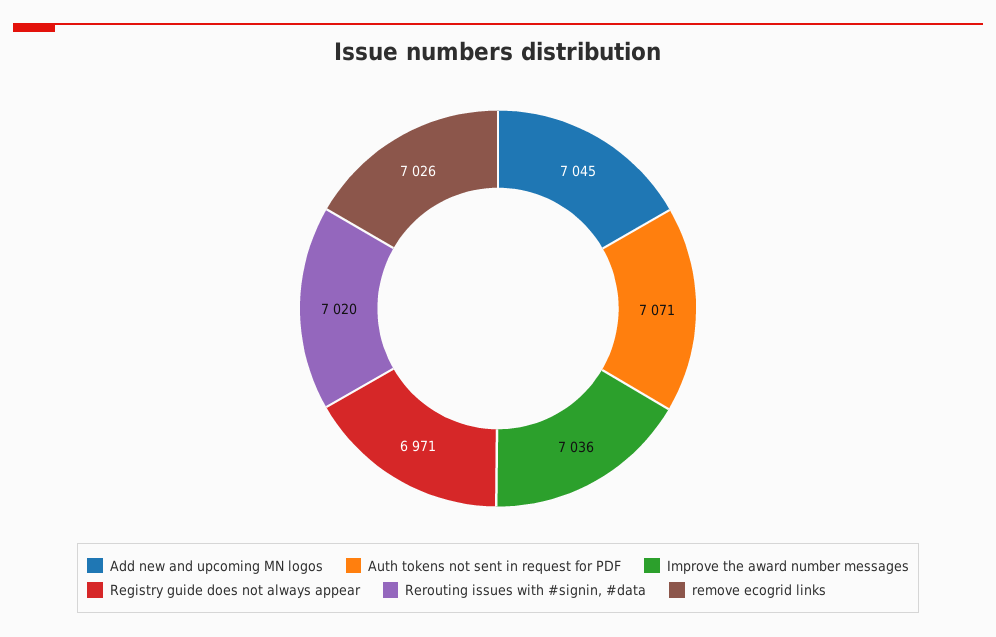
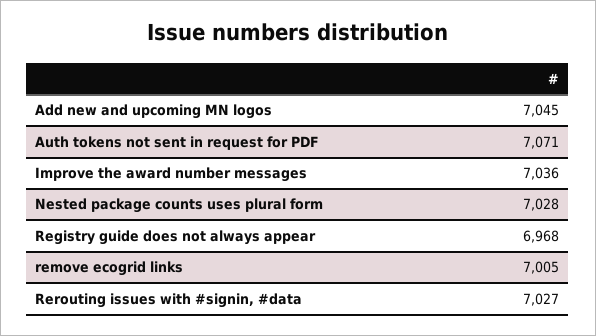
Registry guide does not always appear: 6971 -> 6968
Rerouting issues with #signin, #data: 7020 -> 7027
remove ecogrid links: 7026 -> 7005
Nested package counts uses plural form: none -> 7028

